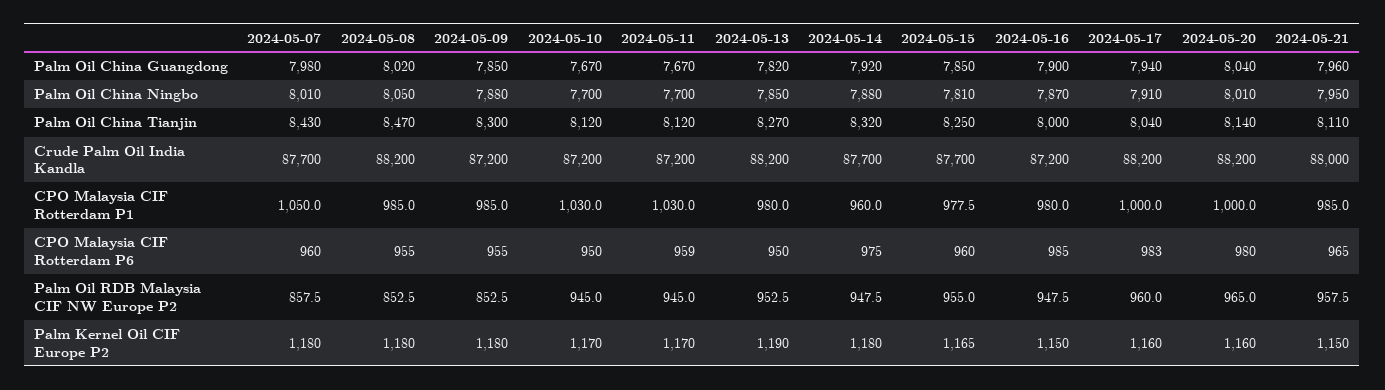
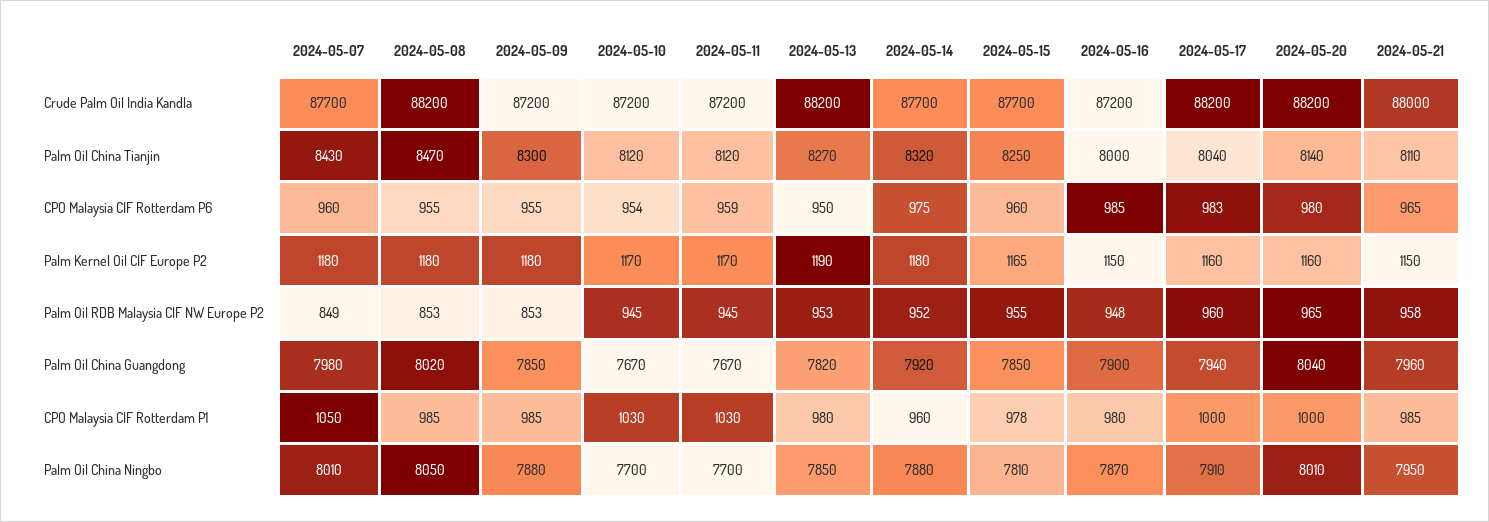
2024-05-10, CPO Malaysia CIF Rotterdam P6: 950 -> 954
2024-05-07, Palm Oil RDB Malaysia CIF NW Europe P2: 857.5 -> 849
2024-05-14, Palm Oil RDB Malaysia CIF NW Europe P2: 947.5 -> 952

